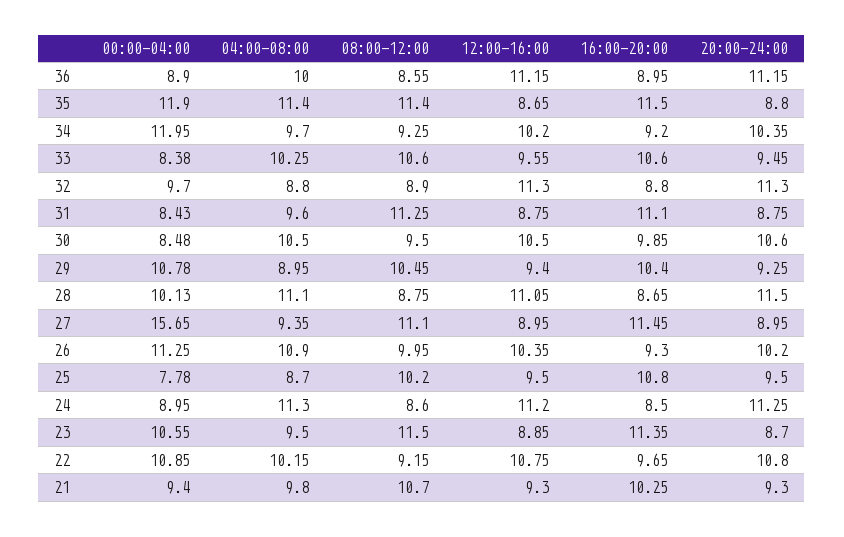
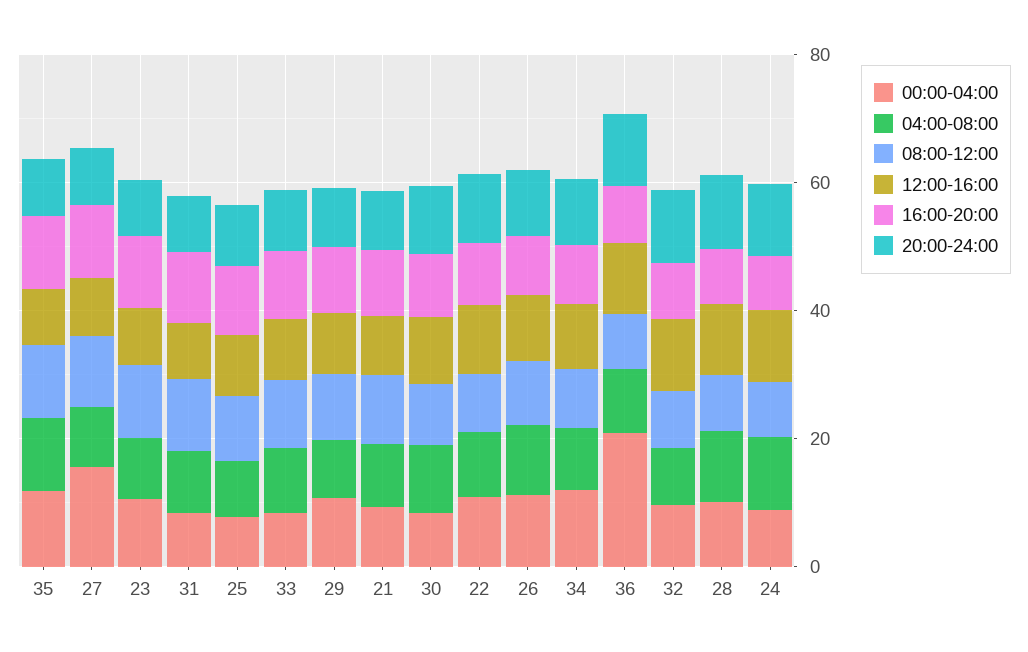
00:00-04:00, 36: 8.9 -> 20

